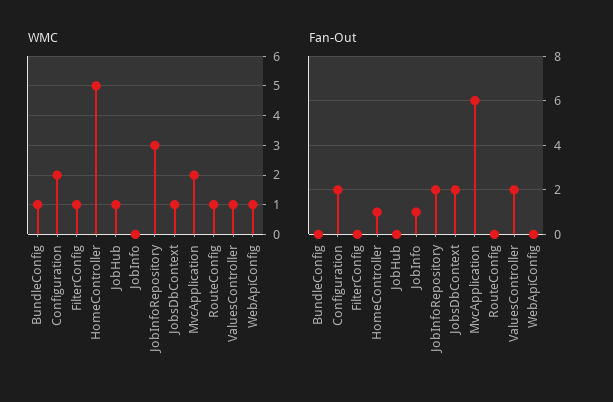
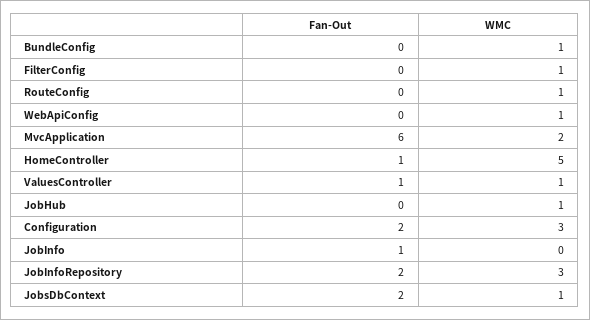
WMC, Configuration: 2 -> 3
Fan-Out, ValuesController: 2 -> 1

